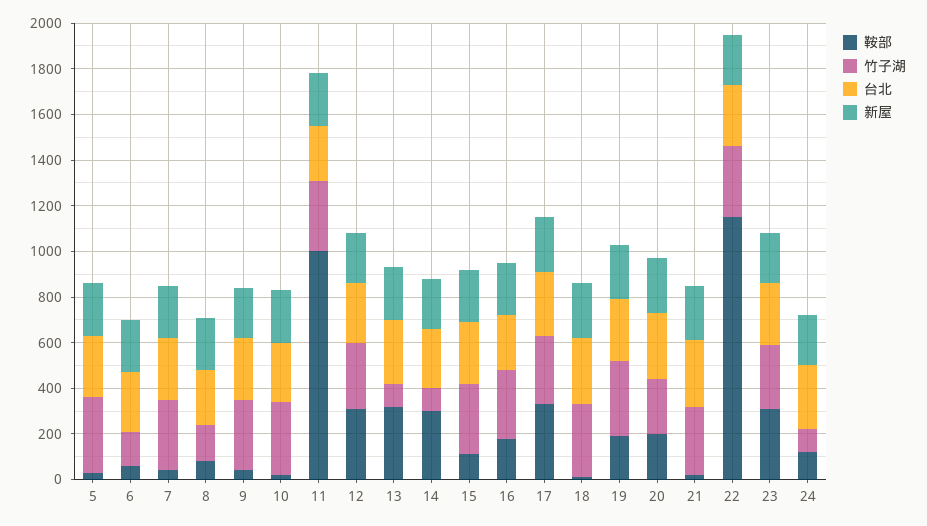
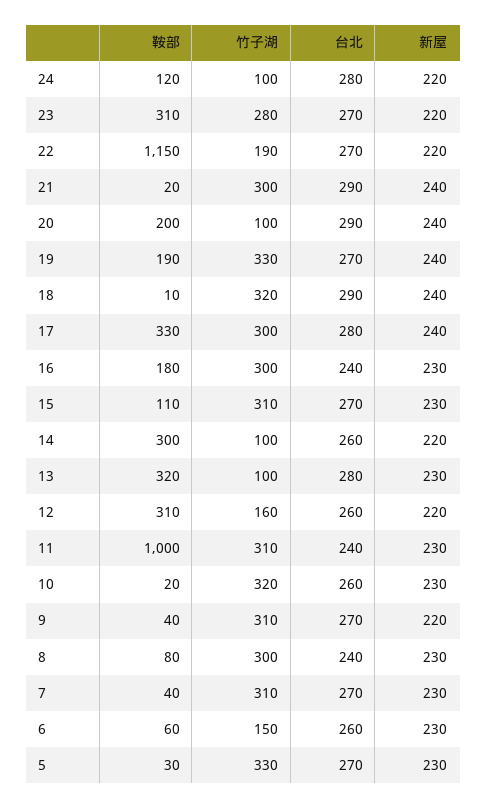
竹子湖, 8: 150 -> 300
竹子湖, 12: 300 -> 160
竹子湖, 20: 250 -> 100
竹子湖, 22: 300 -> 190

